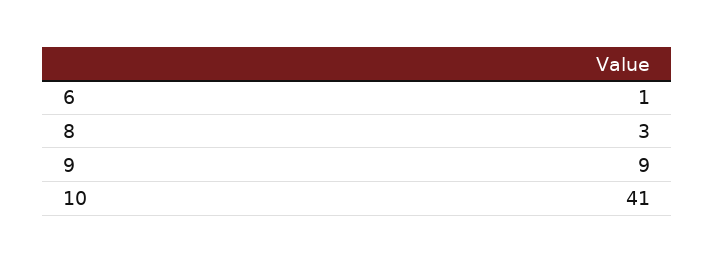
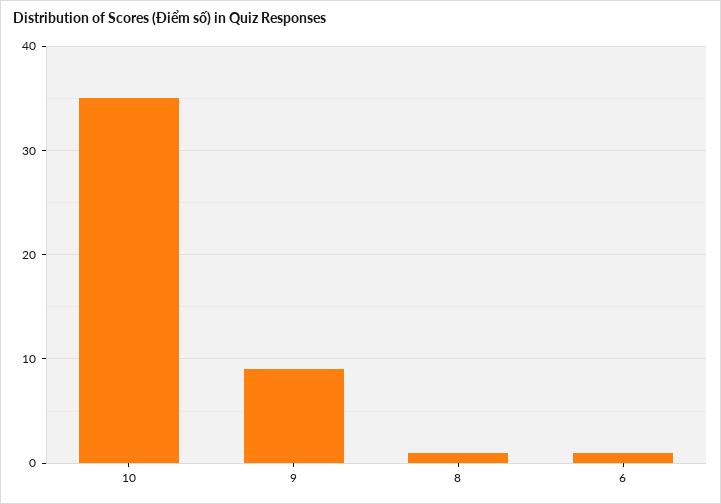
8: 3 -> 1
10: 41 -> 35

